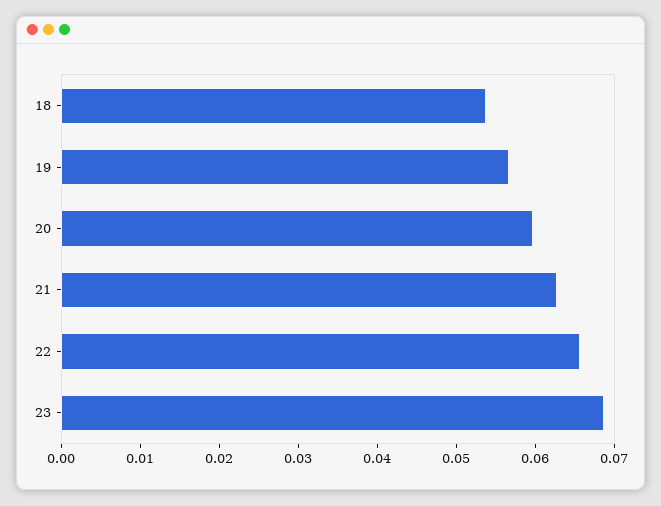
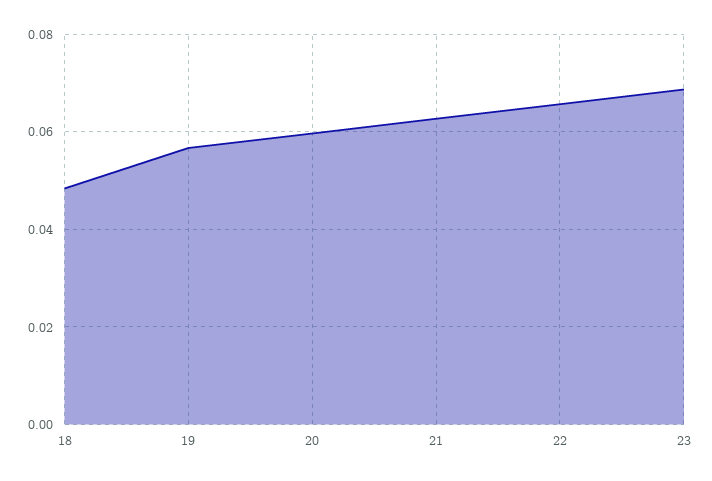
18: 0.054 -> 0.048

